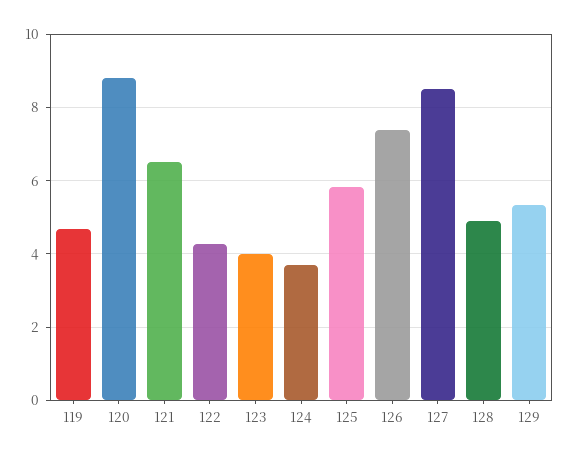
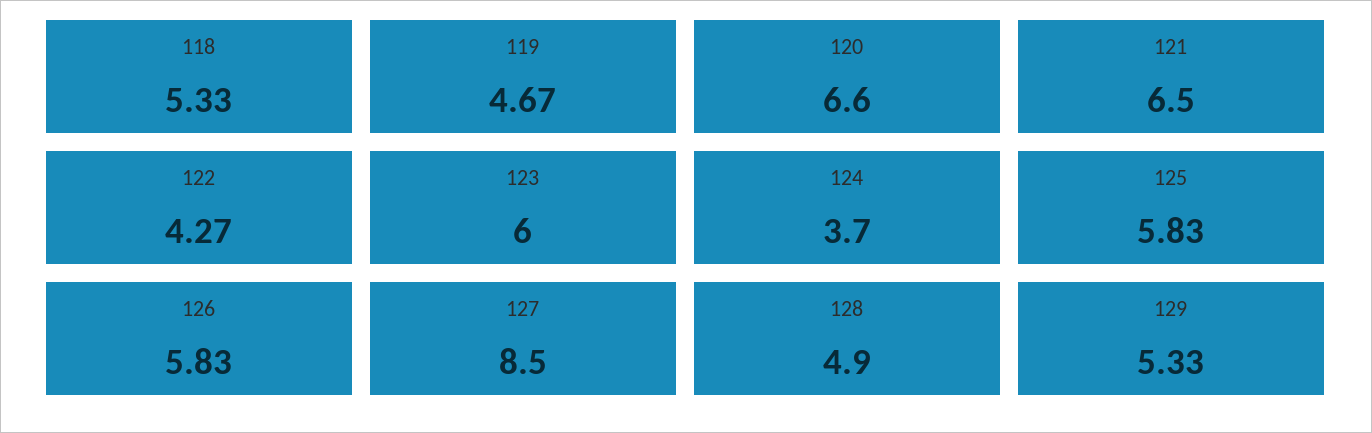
120: 8.8 -> 6.6
123: 4 -> 6
126: 7.4 -> 5.83
118: none -> 5.33

